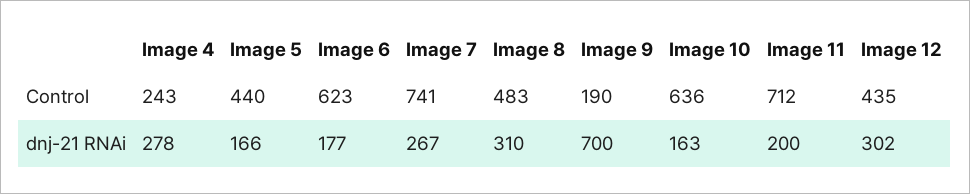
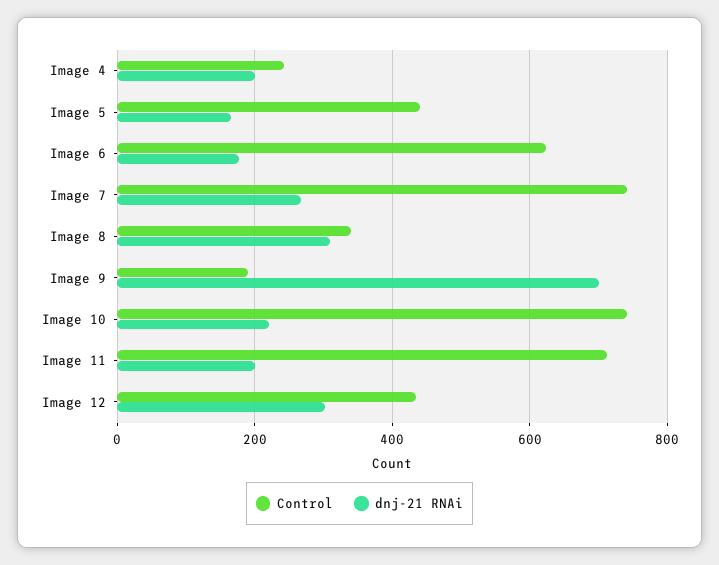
Control, Image 8: 483 -> 340
Control, Image 10: 636 -> 740
dnj-21 RNAi, Image 4: 278 -> 200
dnj-21 RNAi, Image 10: 163 -> 220

